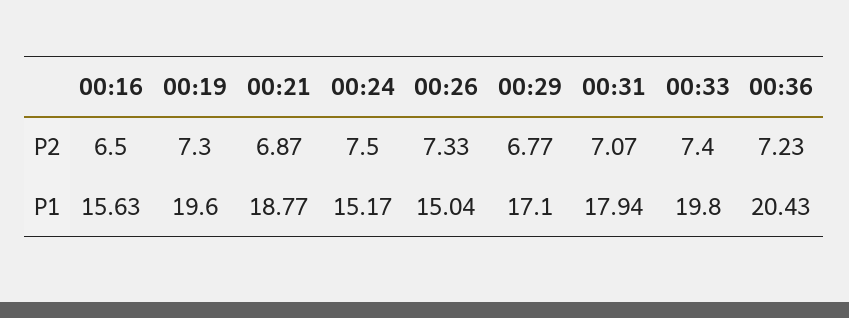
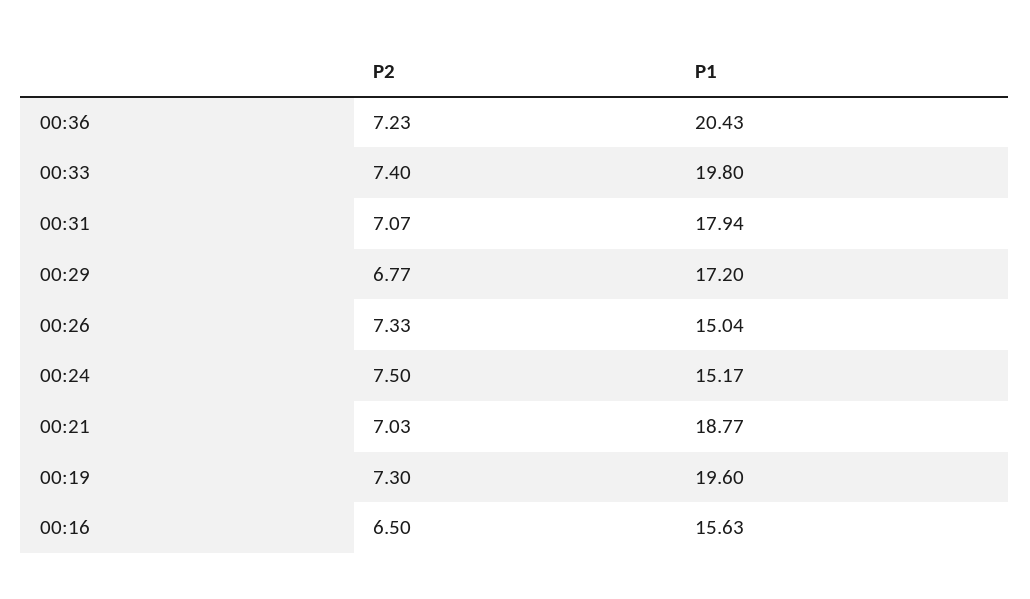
00:21, P2: 6.87 -> 7.03
00:29, P1: 17.1 -> 17.2

